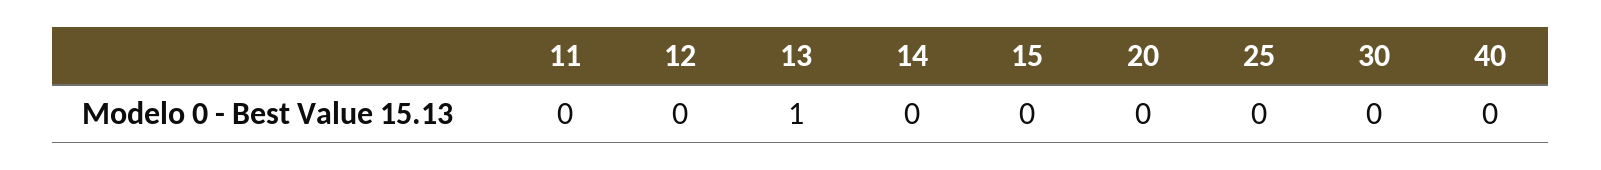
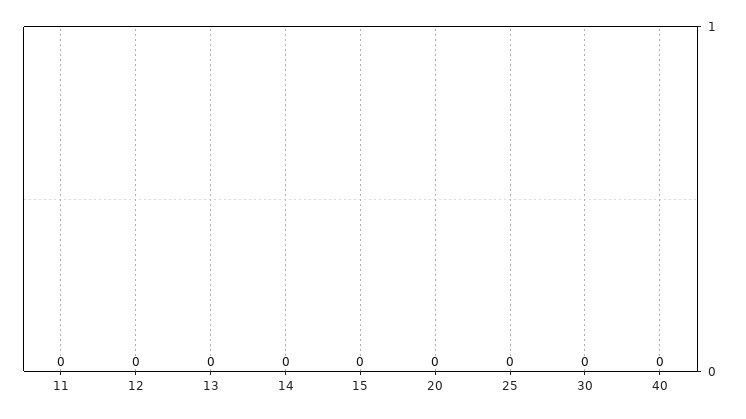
13: 1 -> 0

